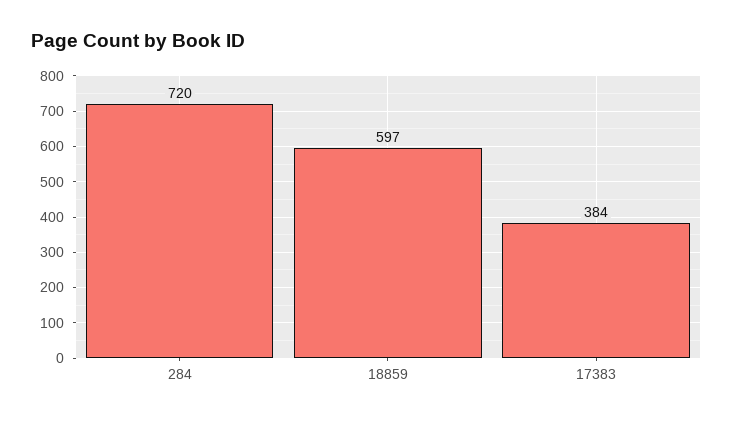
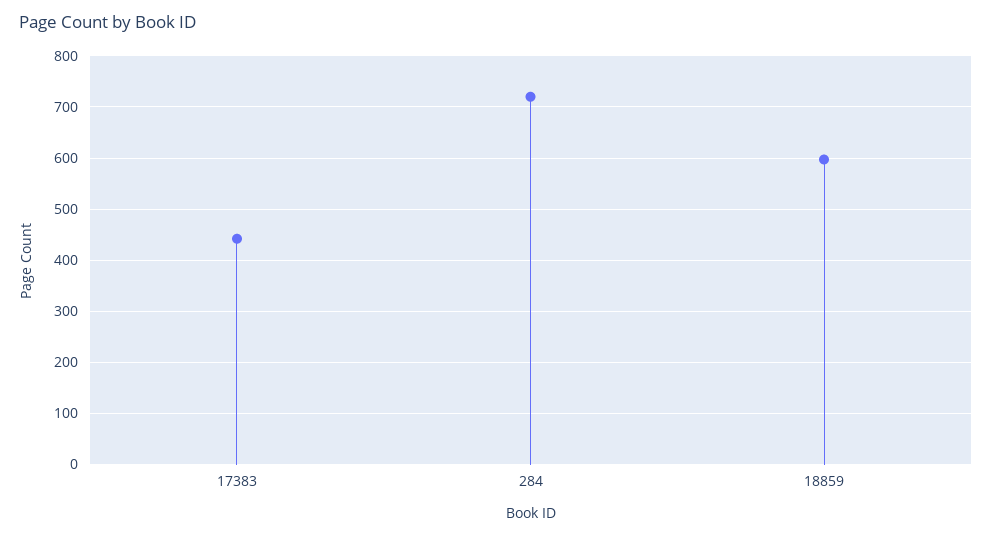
17383: 384 -> 440

